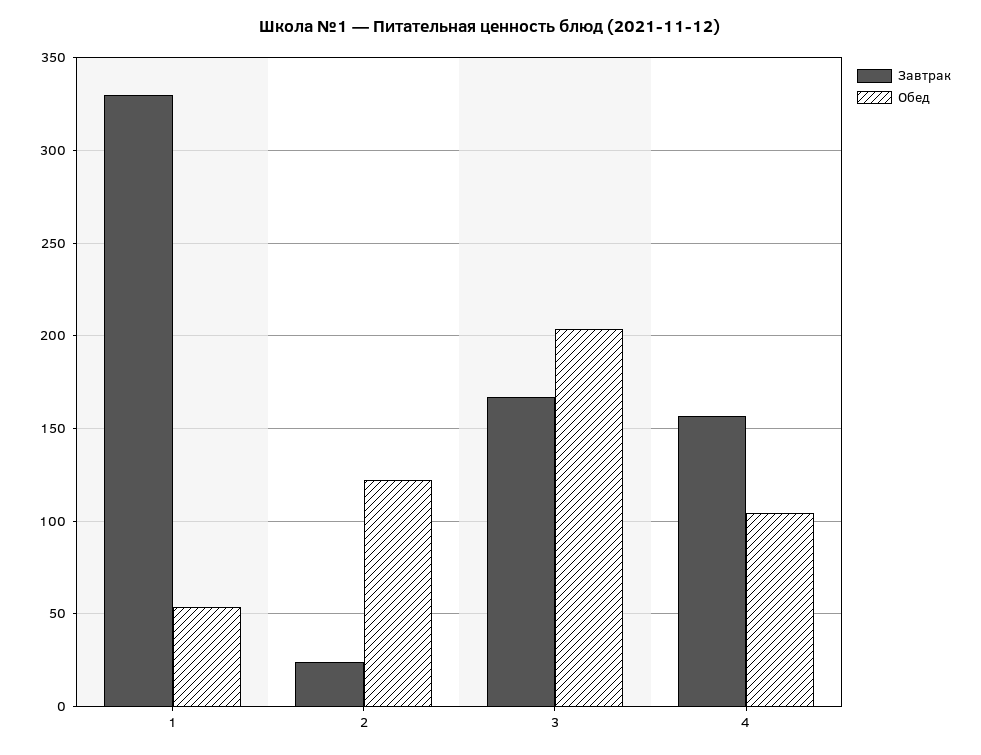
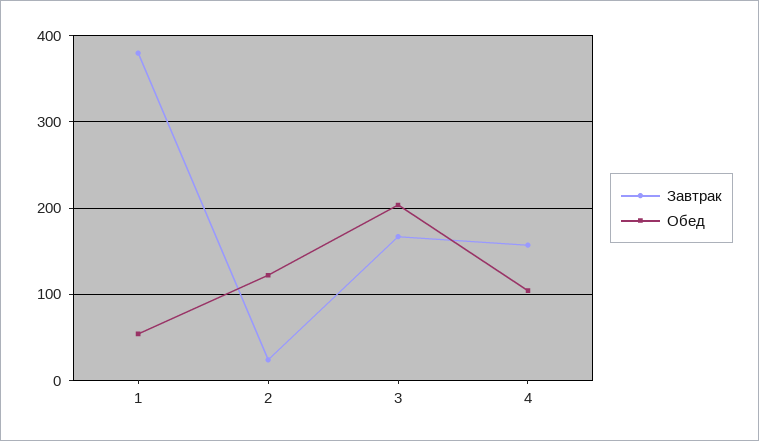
Завтрак, 1: 330 -> 380

